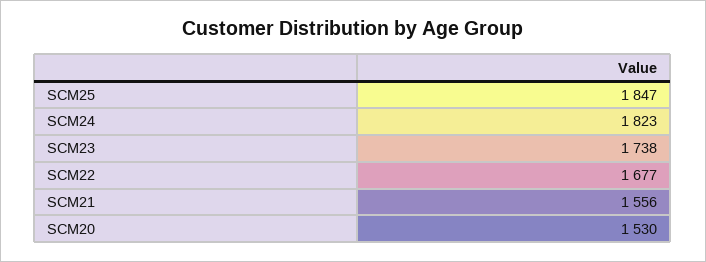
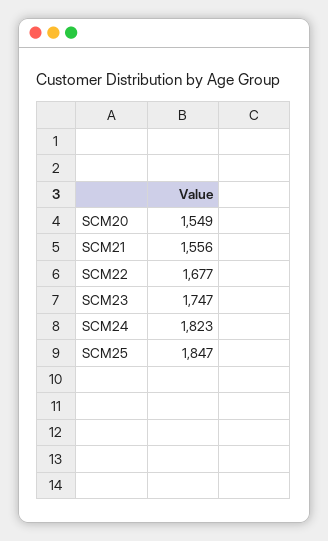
SCM23: 1738 -> 1747
SCM20: 1530 -> 1549

